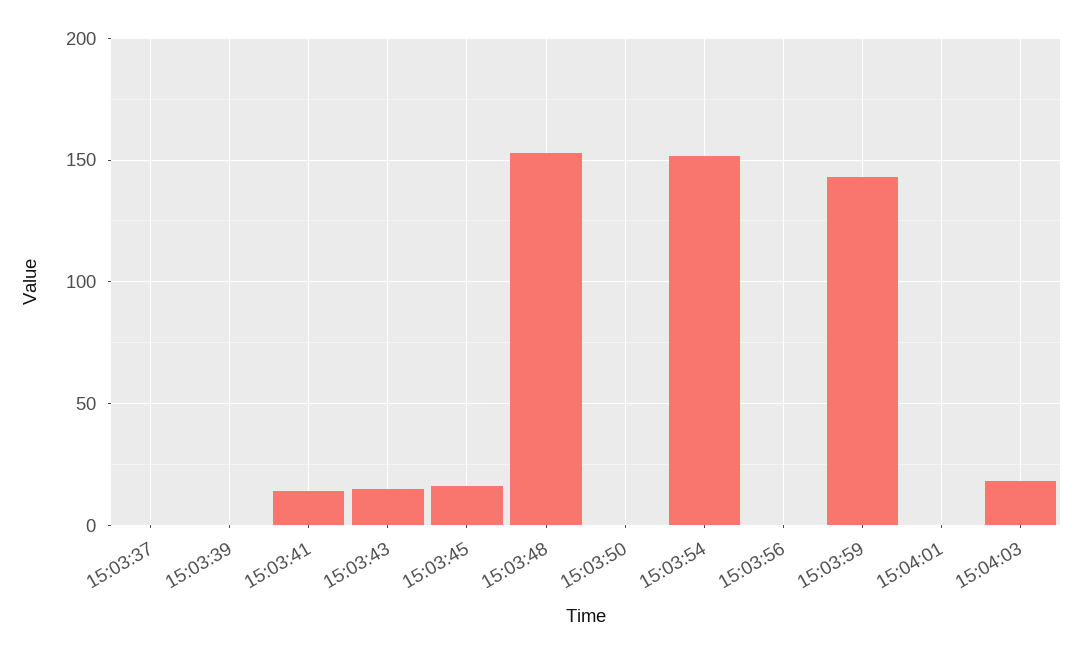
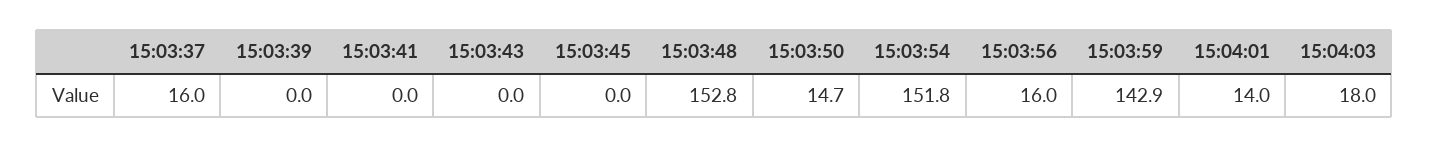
15:03:37: 0 -> 16
15:03:41: 15 -> 0
15:03:43: 15 -> 0
15:03:45: 15 -> 0
15:03:50: 0 -> 14.7
15:03:56: 0 -> 16
15:04:01: 0 -> 14

